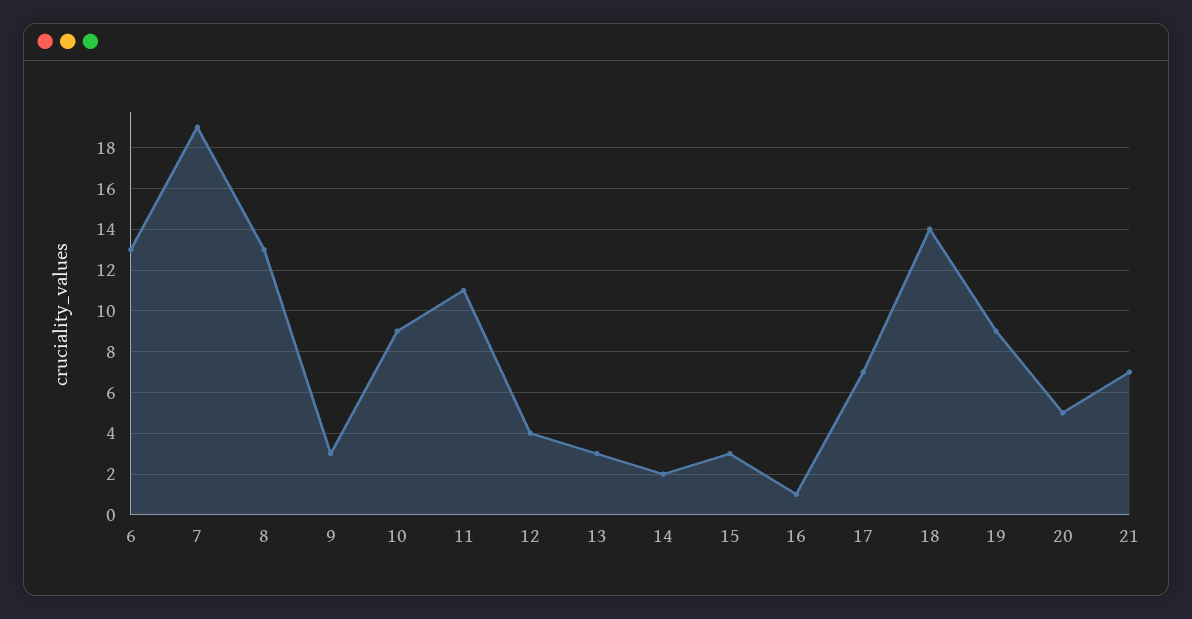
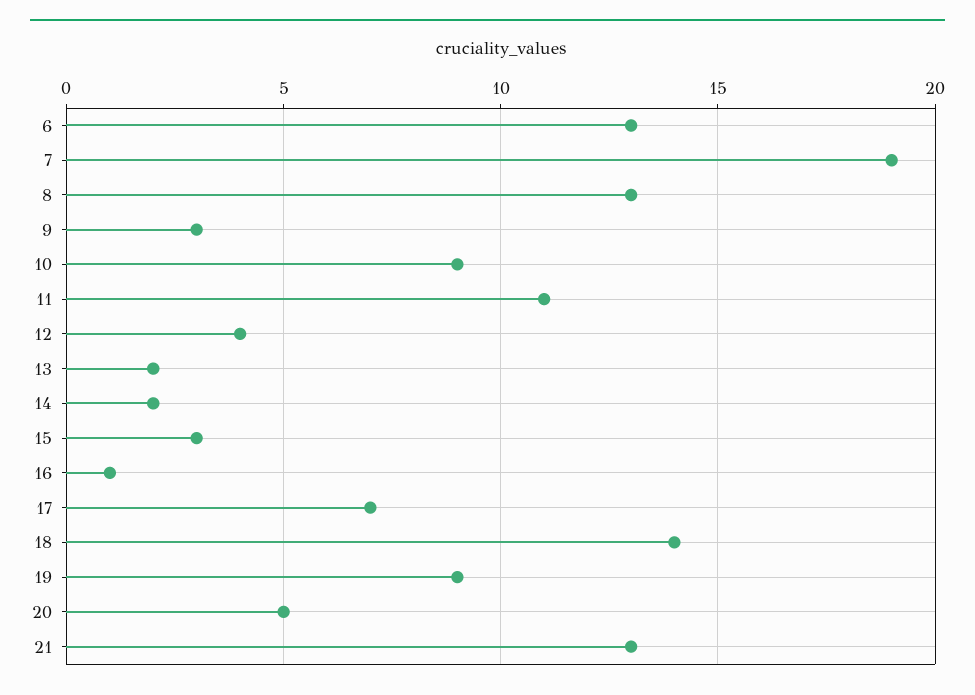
13: 3 -> 2
21: 7 -> 13

